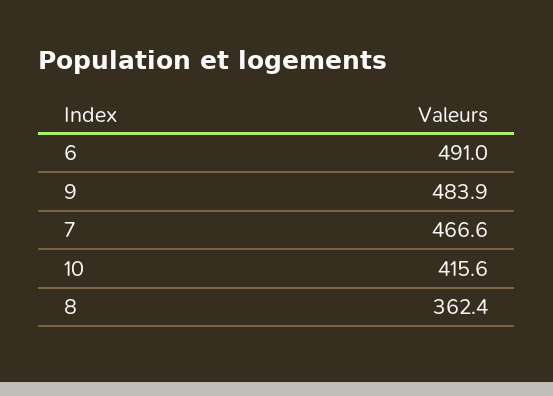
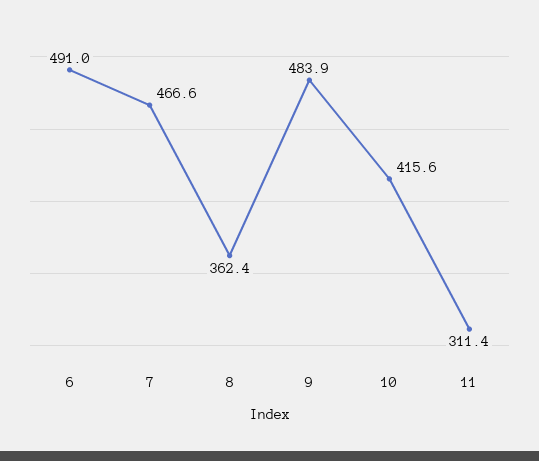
11: none -> 311.4

